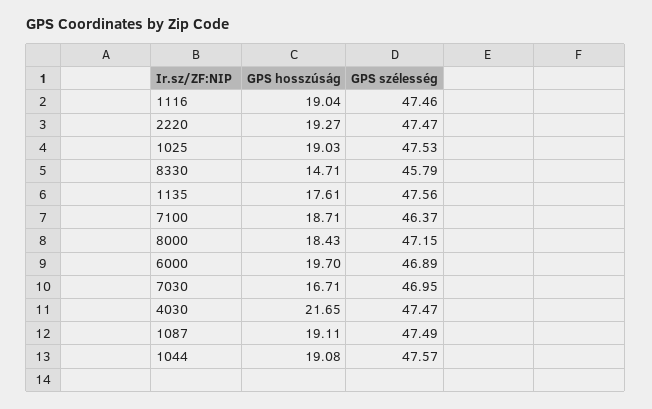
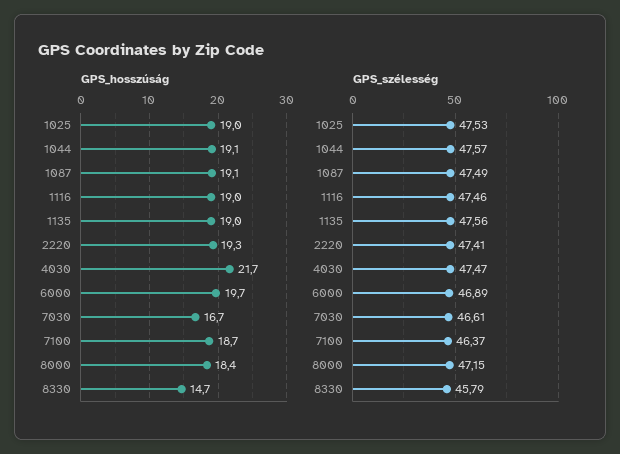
GPS szélesség, 2220: 47.47 -> 47.41
GPS hosszúság, 1135: 17.61 -> 19
GPS szélesség, 7030: 46.95 -> 46.61

